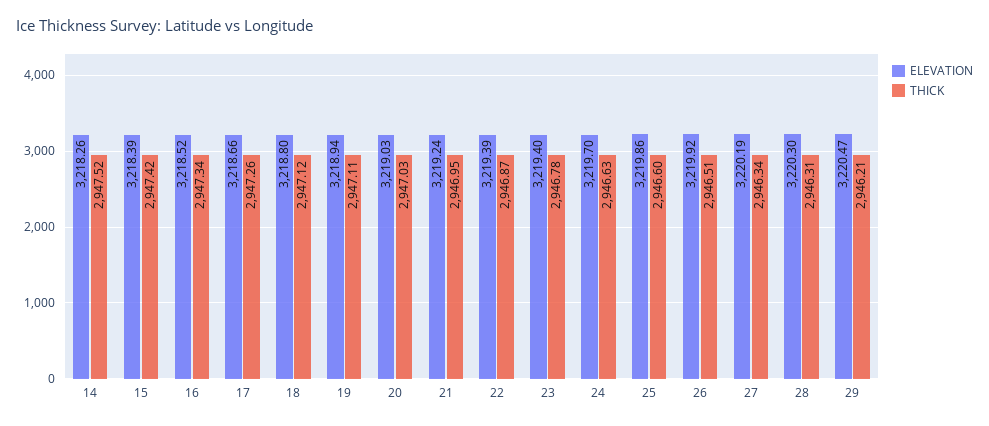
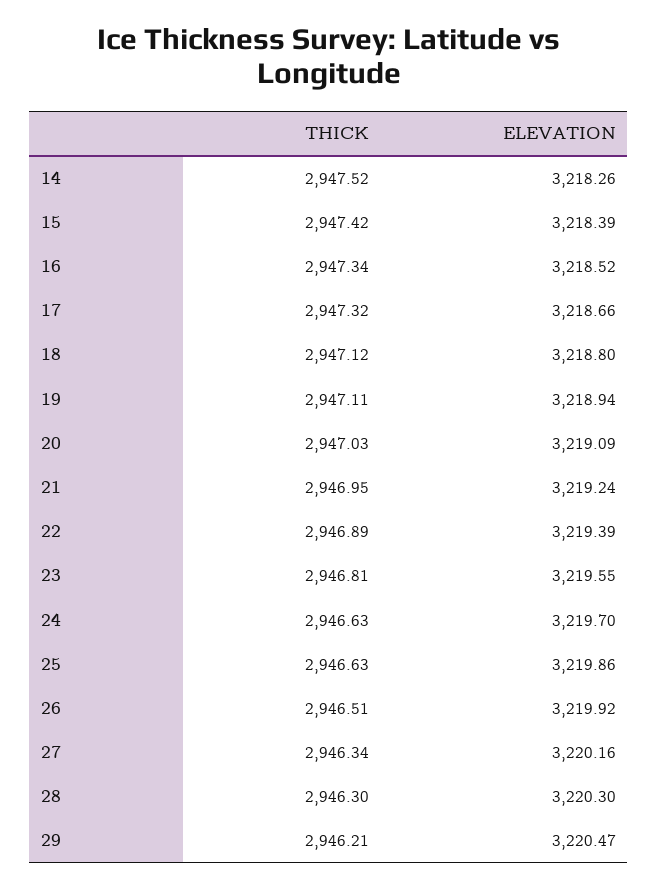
THICK, 17: 2947.26 -> 2947.32
ELEVATION, 20: 3219.03 -> 3219.09
THICK, 22: 2946.87 -> 2946.89
ELEVATION, 23: 3219.4 -> 3219.55
THICK, 23: 2946.78 -> 2946.81
THICK, 25: 2946.6 -> 2946.63
ELEVATION, 27: 3220.19 -> 3220.16
THICK, 28: 2946.31 -> 2946.3

